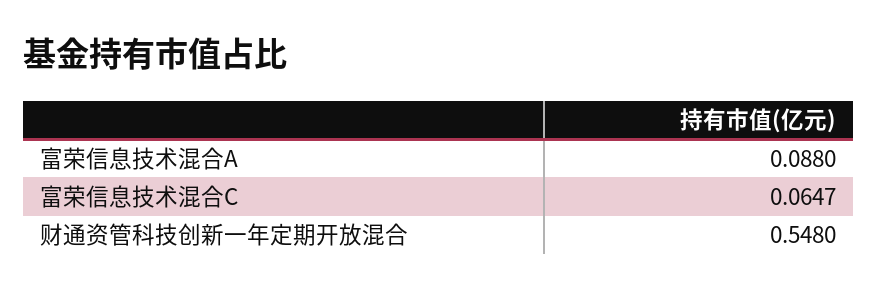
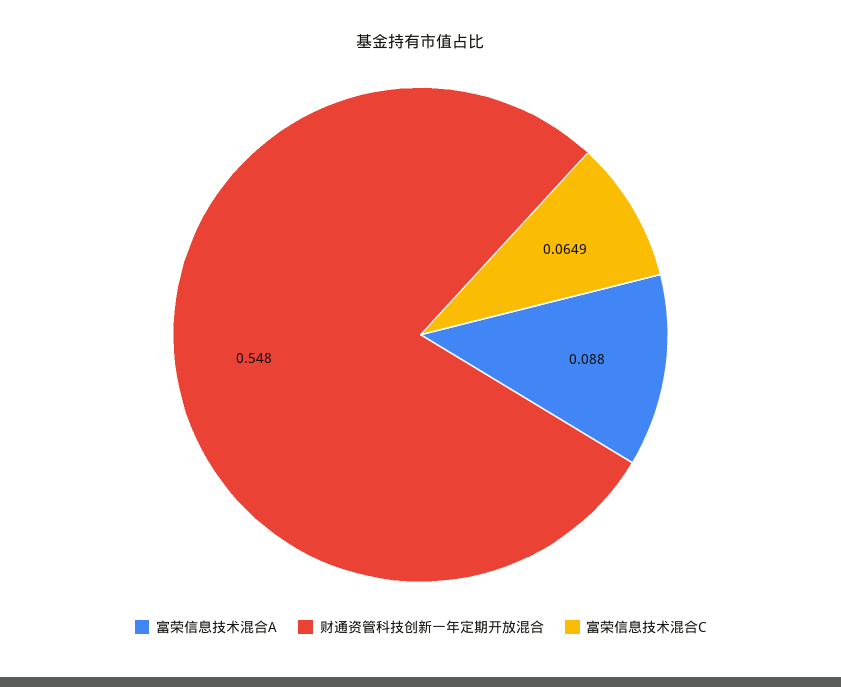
富荣信息技术混合C: 0.0647 -> 0.0649

